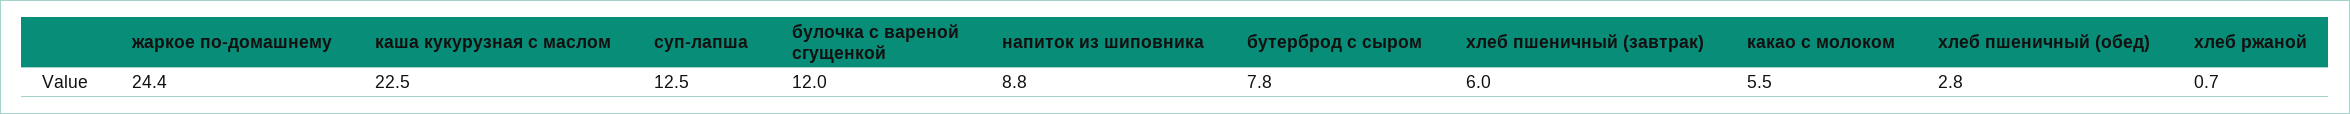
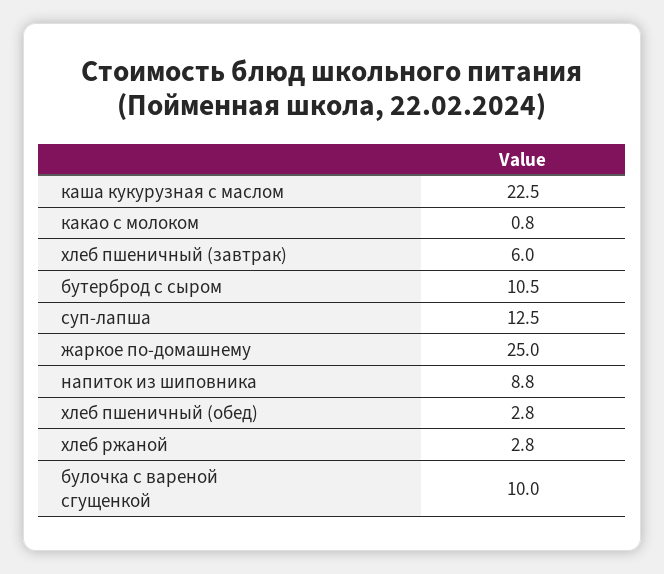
жаркое по-домашнему: 24.4 -> 25
булочка с вареной сгущенкой: 12 -> 10
бутерброд с сыром: 7.8 -> 10.5
какао с молоком: 5.5 -> 0.8
хлеб ржаной: 0.7 -> 2.8

